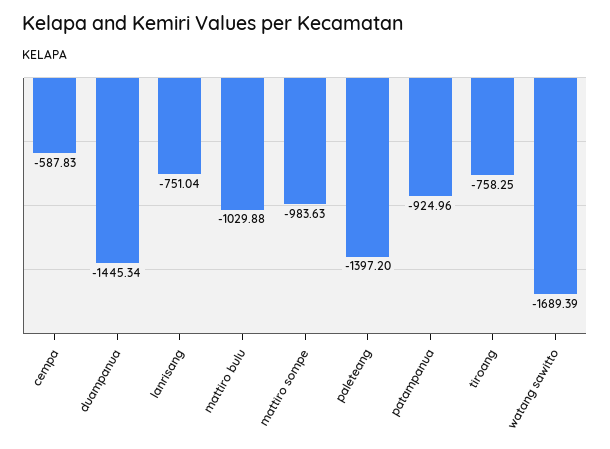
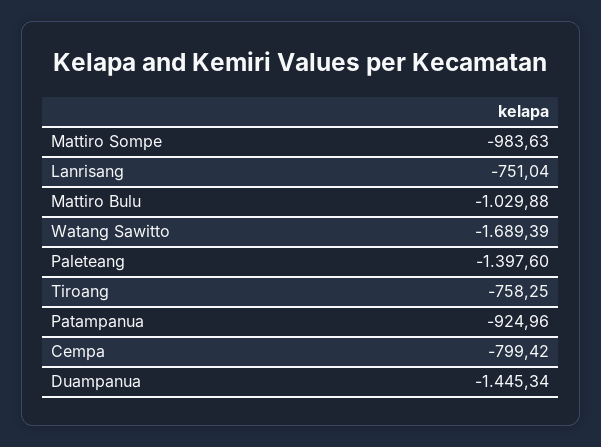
cempa: -587.83 -> -799.42
paleteang: -1397.2 -> -1397.6

